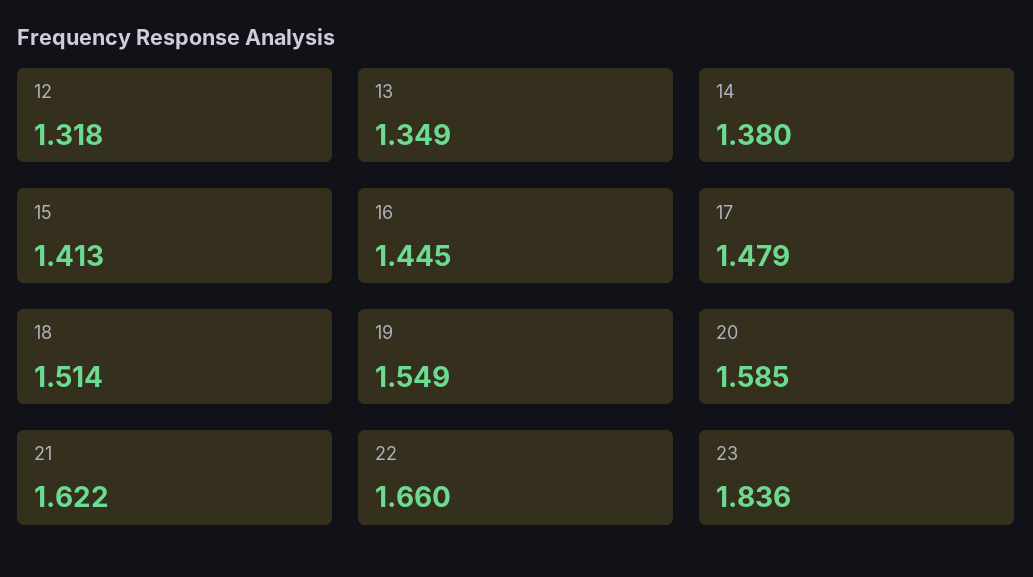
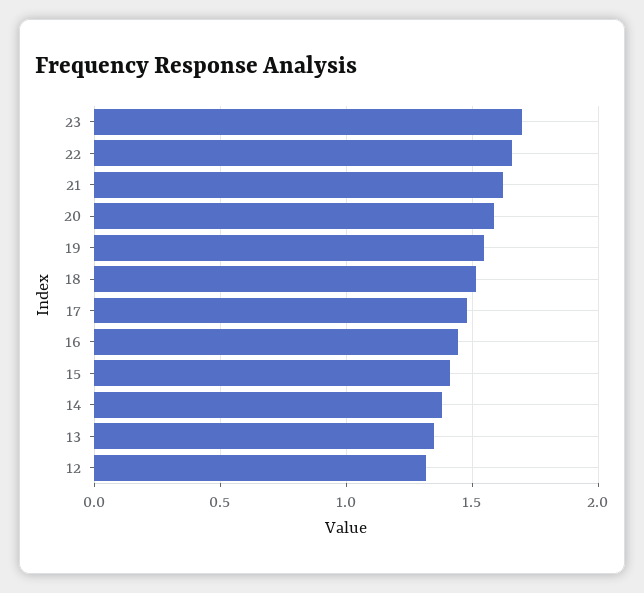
23: 1.836 -> 1.7

